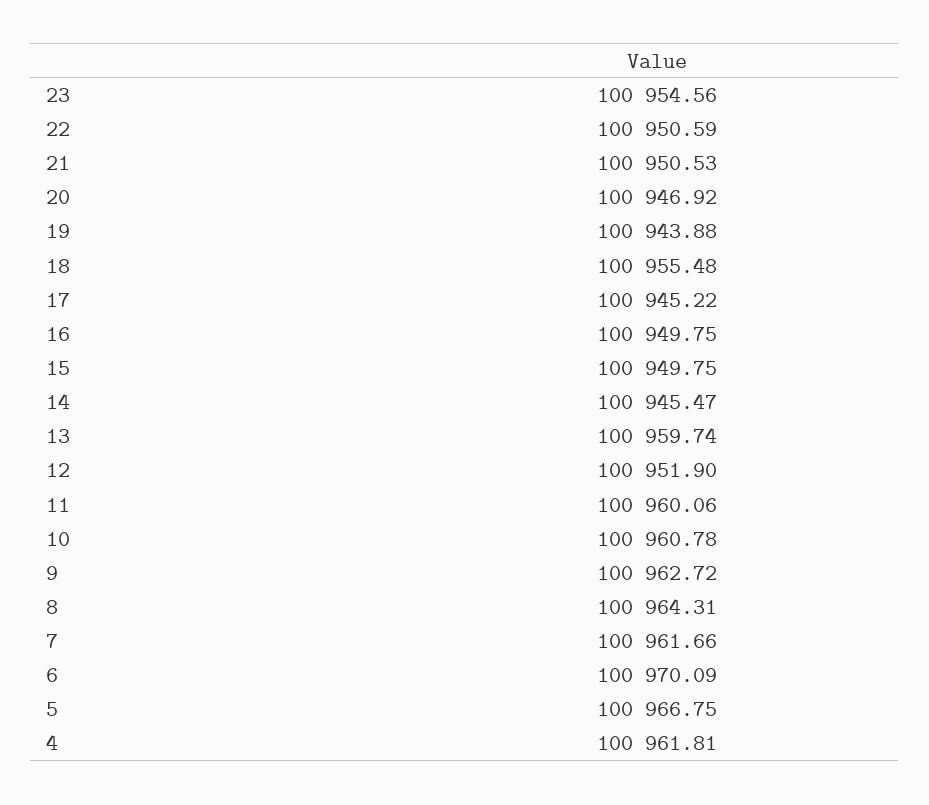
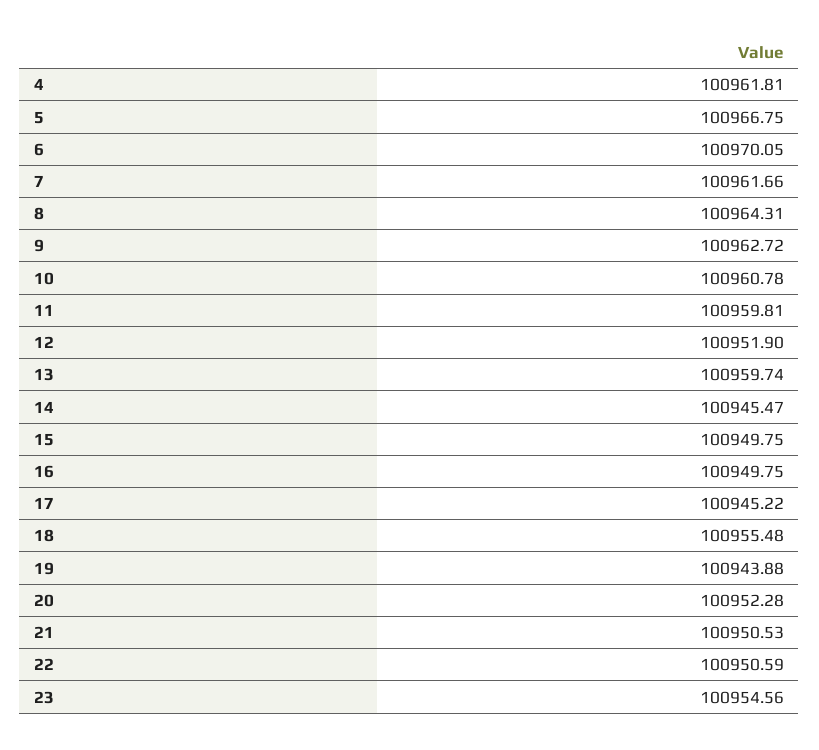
20: 100946.92 -> 100952.28
11: 100960.06 -> 100959.81
6: 100970.09 -> 100970.05

